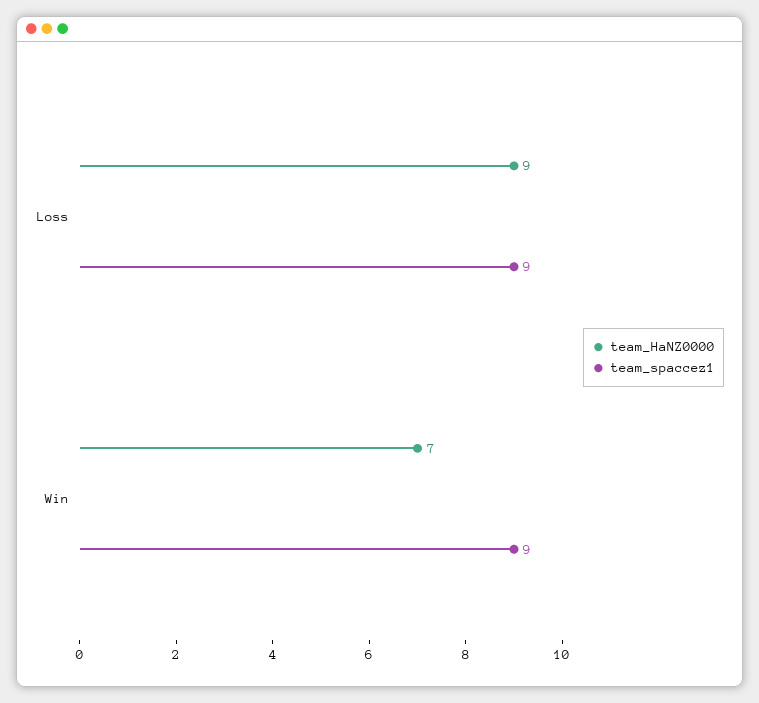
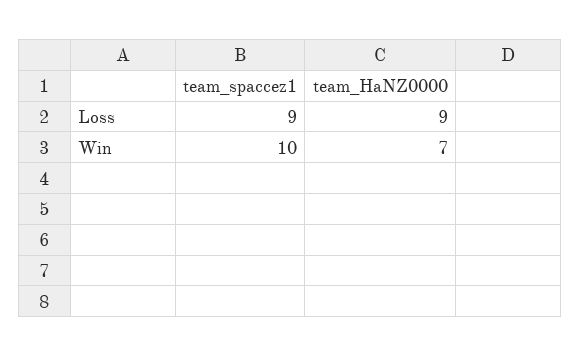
team_spaccez1, Win: 9 -> 10

